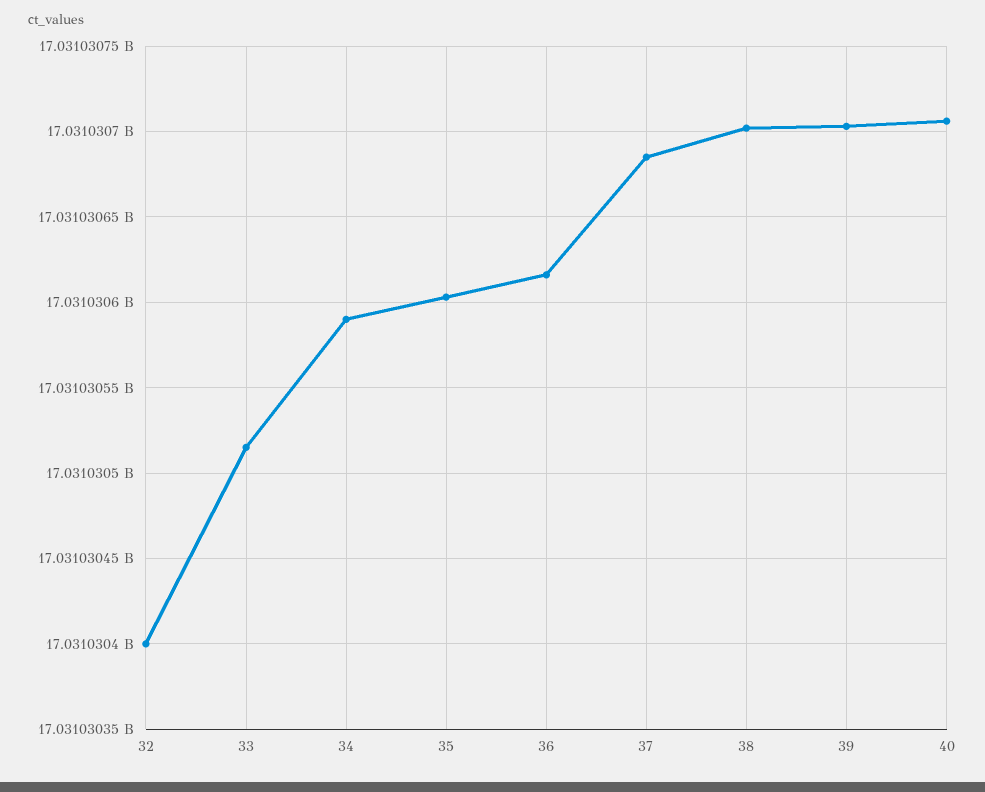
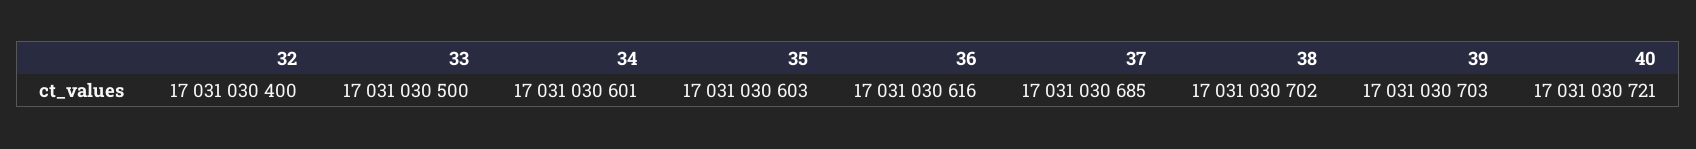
33: 17031030515 -> 17031030500
34: 17031030590 -> 17031030601
40: 17031030705 -> 17031030721

